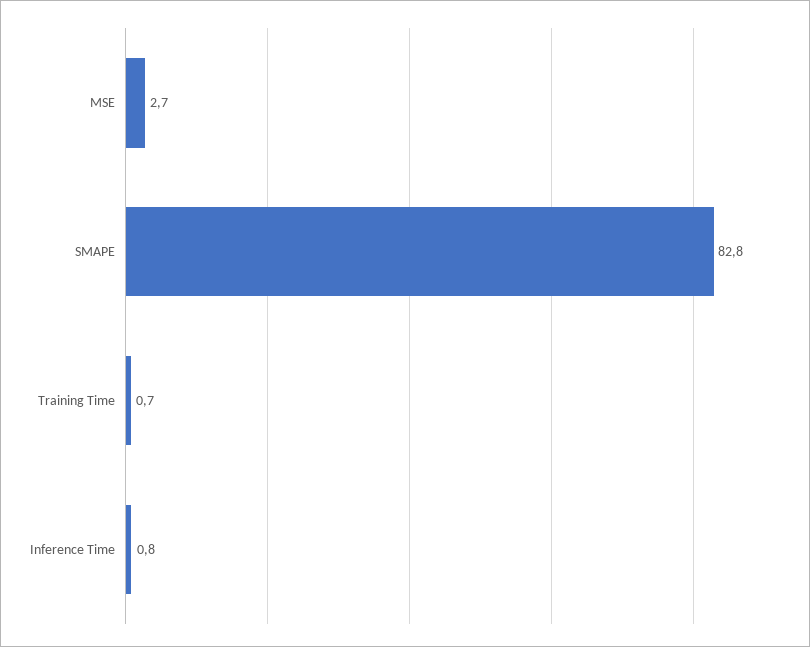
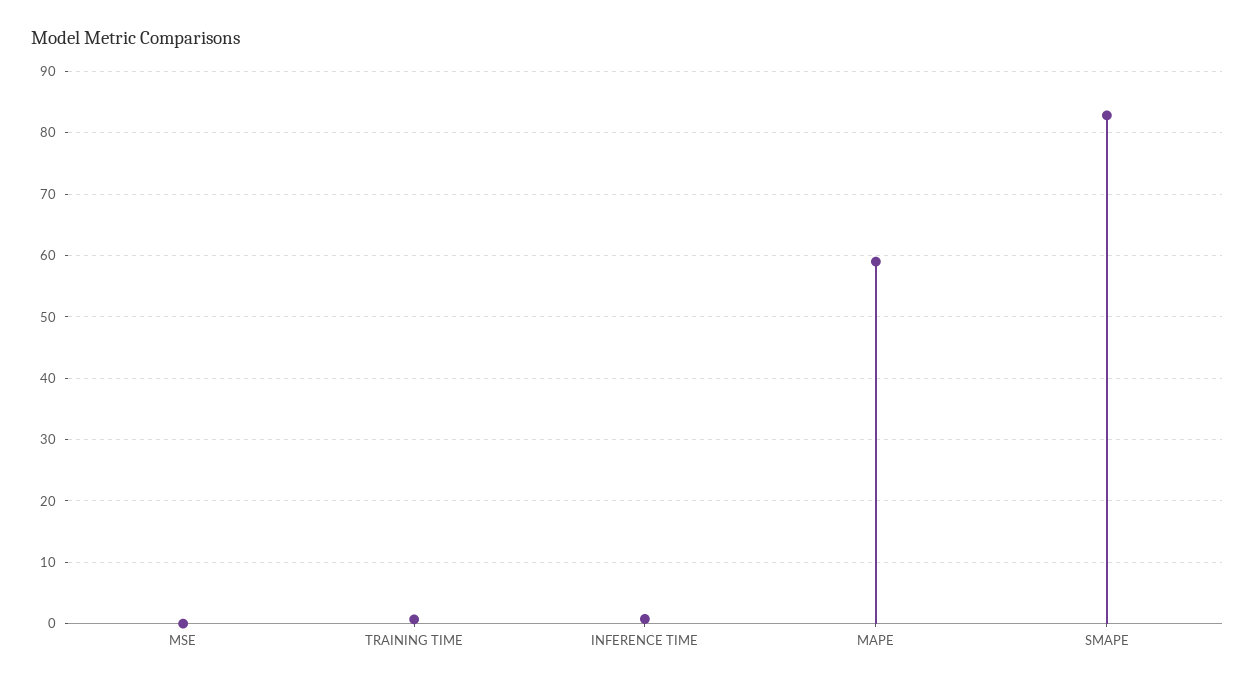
MSE: 2.7 -> 0
MAPE: none -> 59

